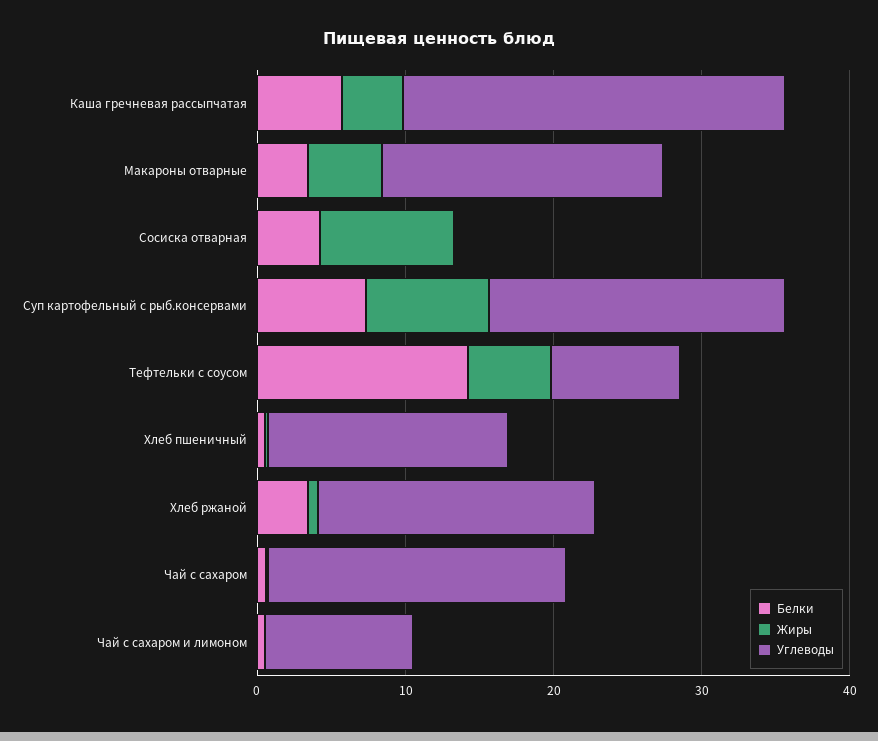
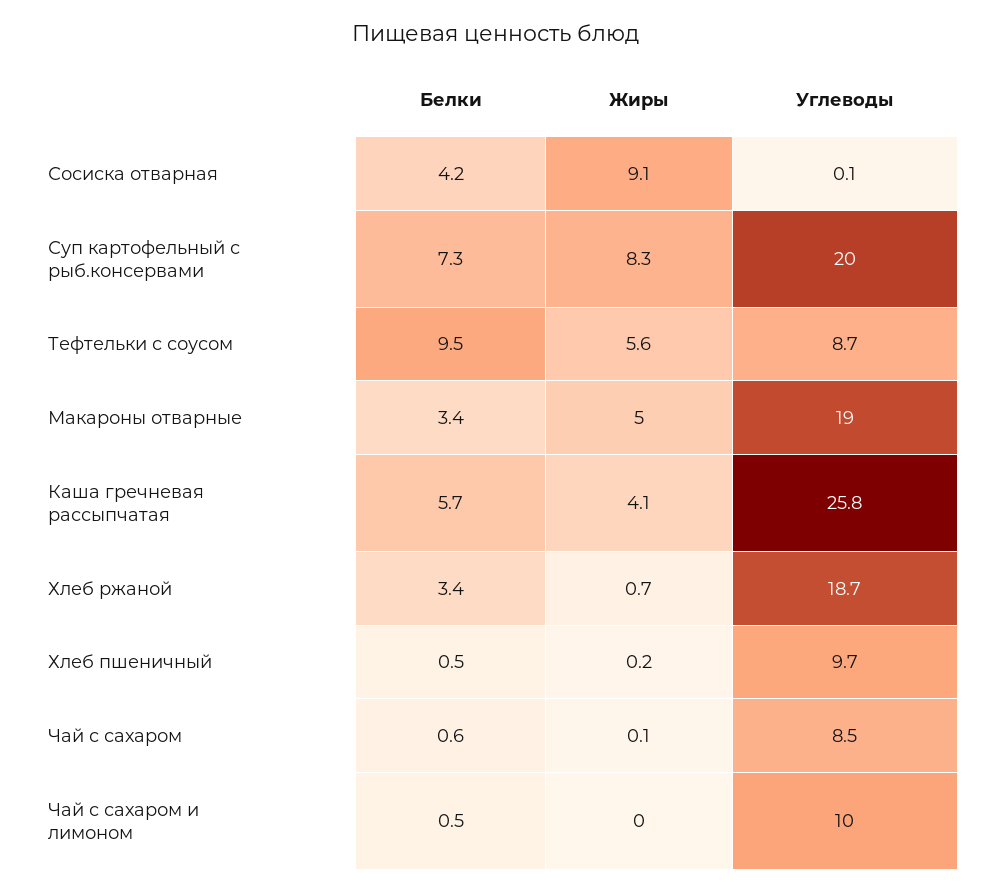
Белки, Тефтельки с соусом: 14 -> 9.5
Углеводы, Хлеб пшеничный: 16 -> 9.7
Углеводы, Чай с сахаром: 20 -> 8.5

